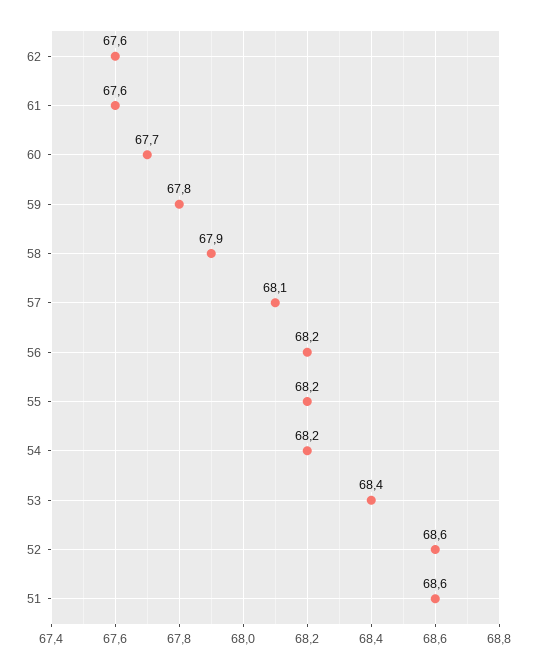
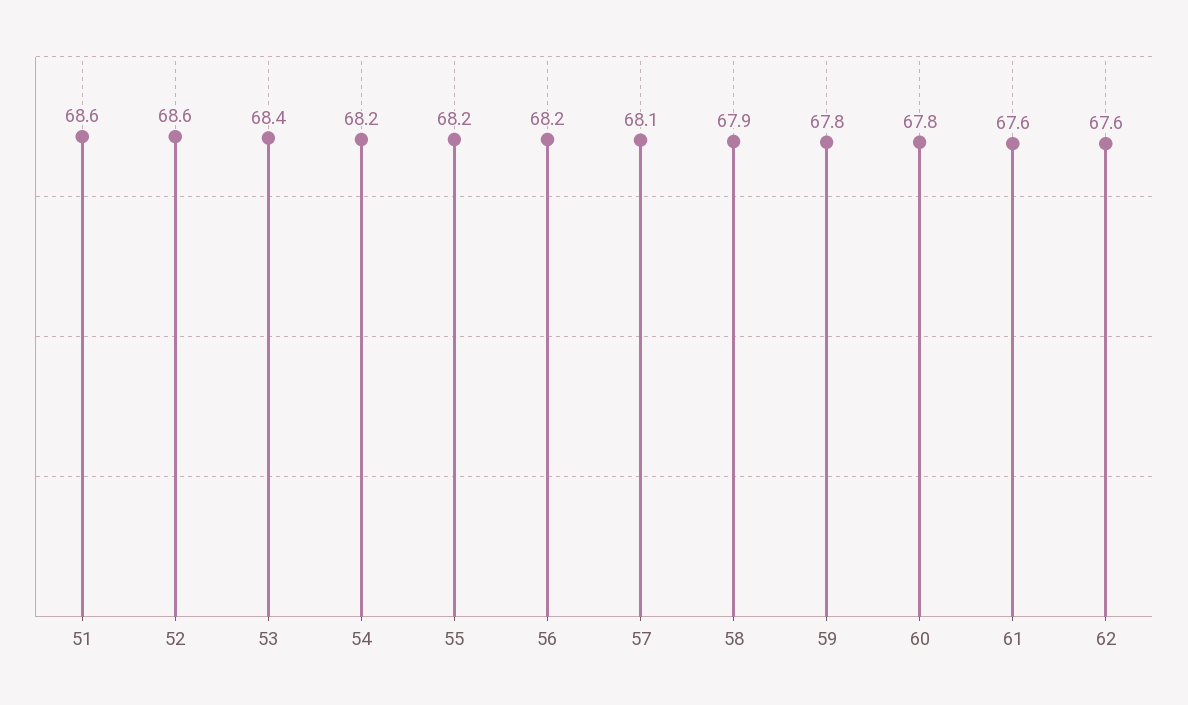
60: 67.7 -> 67.8

